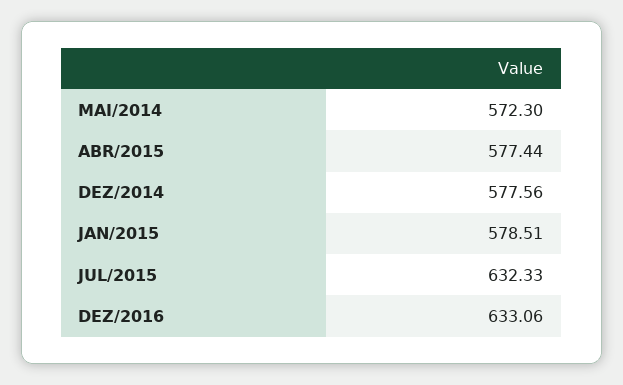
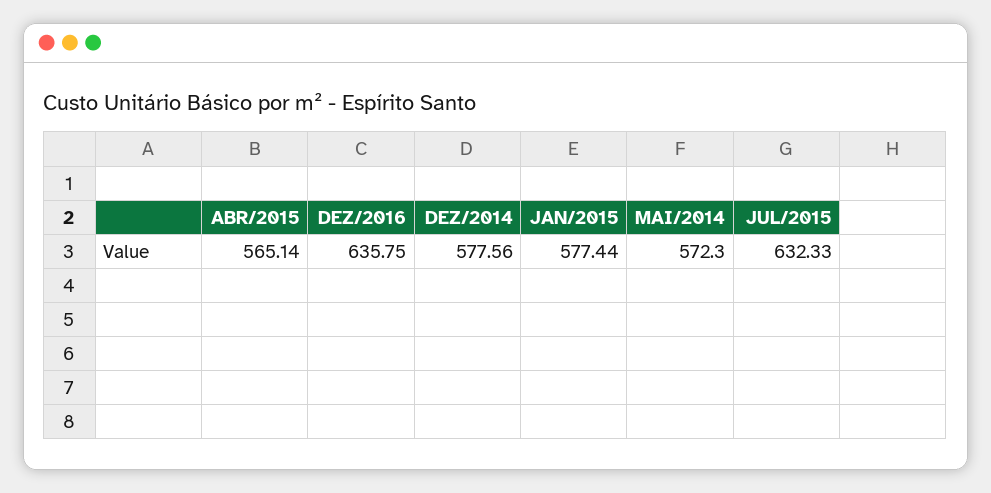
ABR/2015: 577.44 -> 565.14
JAN/2015: 578.51 -> 577.44
DEZ/2016: 633.06 -> 635.75

